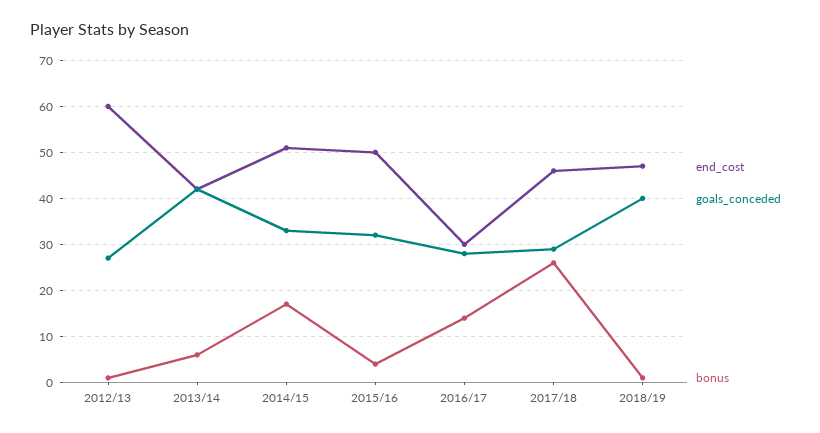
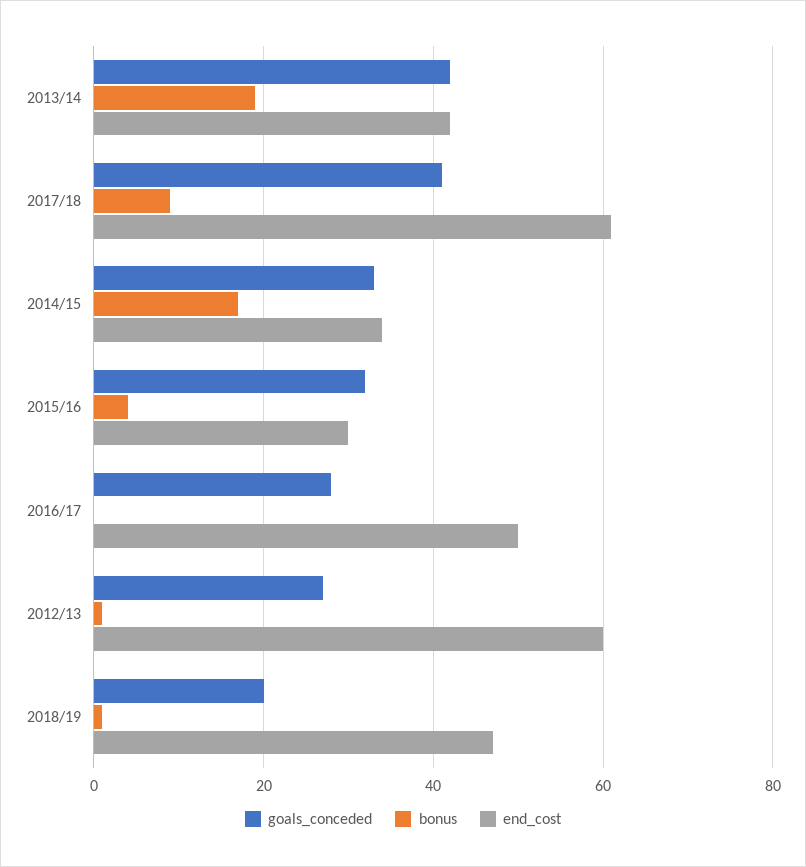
bonus, 2013/14: 5 -> 20
end_cost, 2014/15: 50 -> 35
end_cost, 2015/16: 50 -> 30
end_cost, 2016/17: 30 -> 50
bonus, 2016/17: 15 -> 0
end_cost, 2017/18: 45 -> 60
goals_conceded, 2017/18: 30 -> 40
bonus, 2017/18: 25 -> 10
goals_conceded, 2018/19: 40 -> 20

